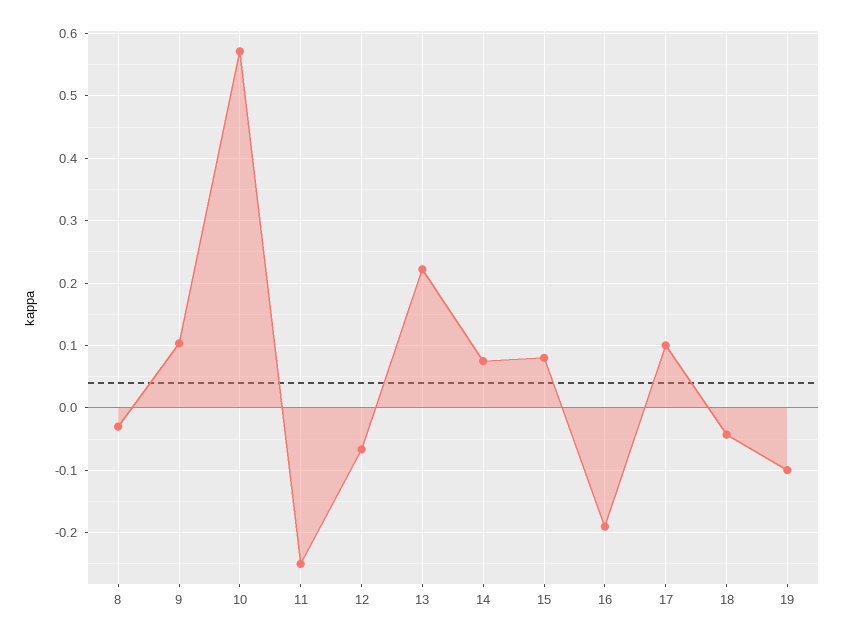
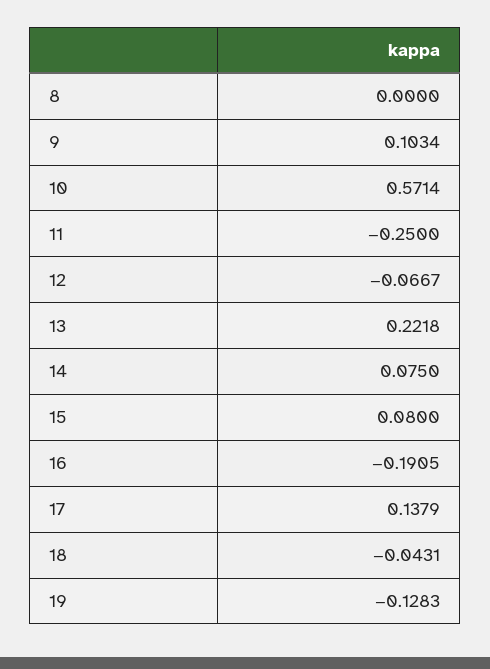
8: -0.03 -> 0
17: 0.1 -> 0.1379
19: -0.1 -> -0.1283

